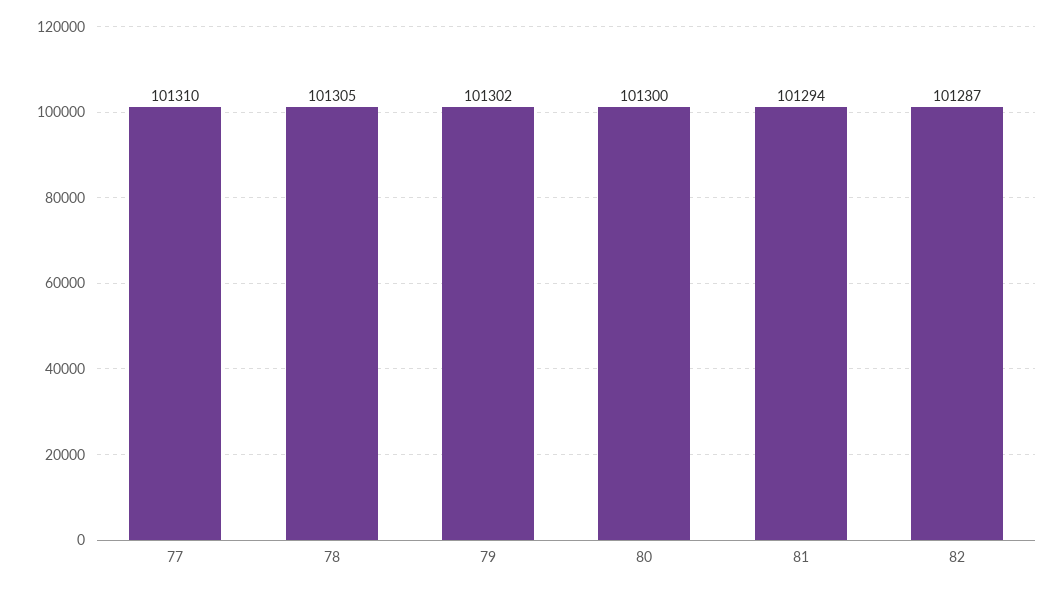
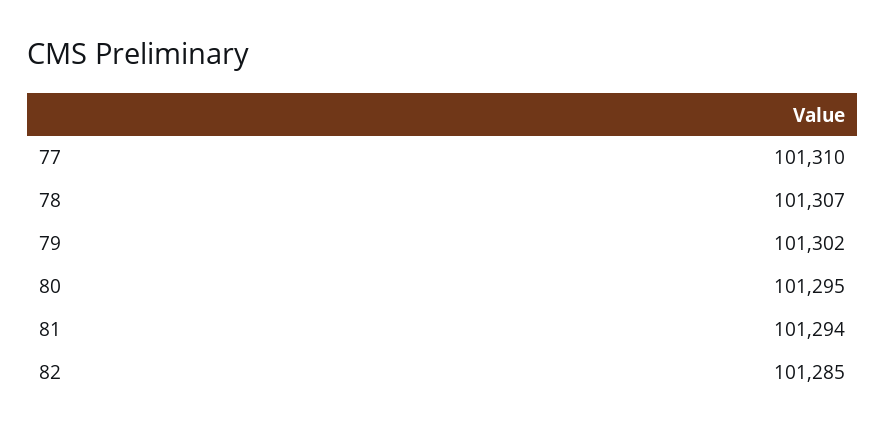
78: 101305 -> 101307
80: 101300 -> 101295
82: 101287 -> 101285

